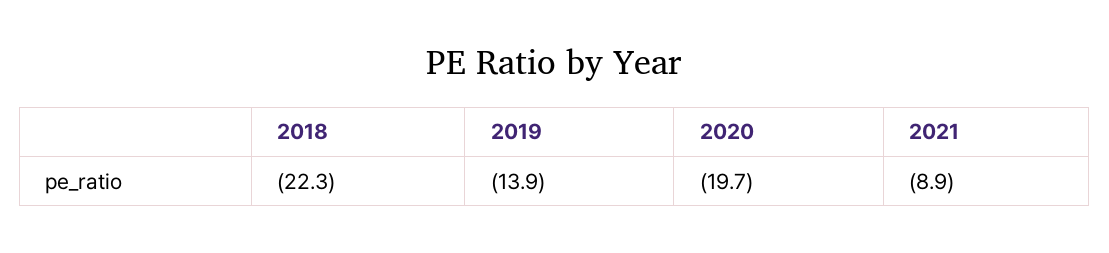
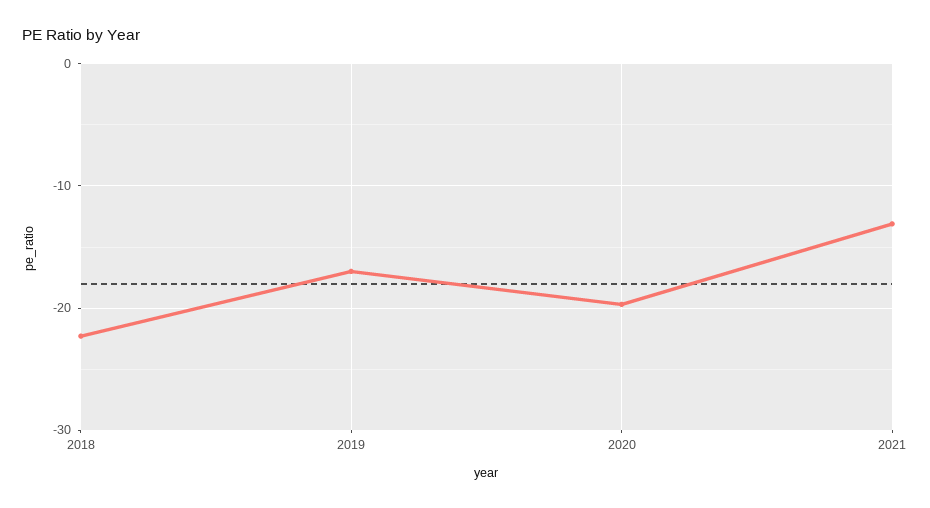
2019: -13.9 -> -17
2021: -8.9 -> -13

